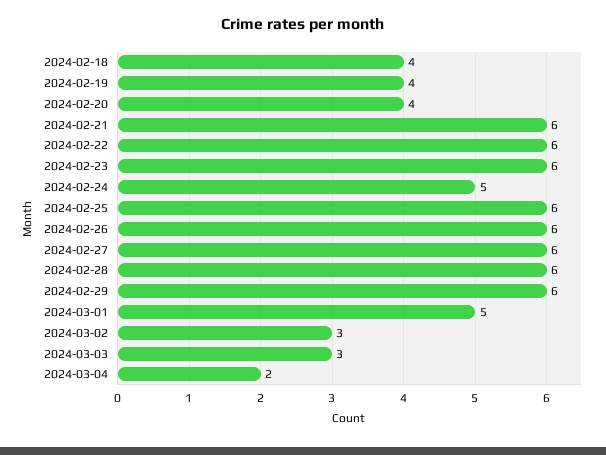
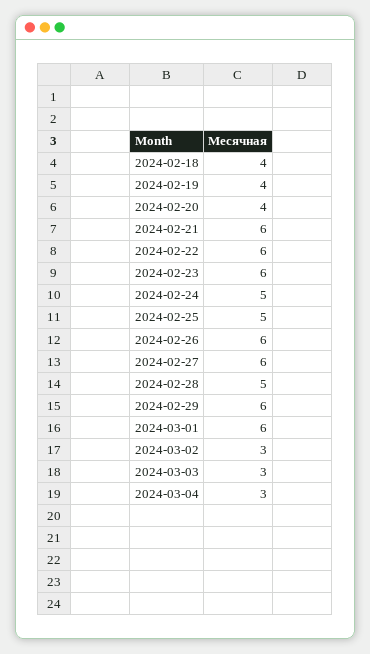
2024-02-25: 6 -> 5
2024-02-28: 6 -> 5
2024-03-01: 5 -> 6
2024-03-04: 2 -> 3

